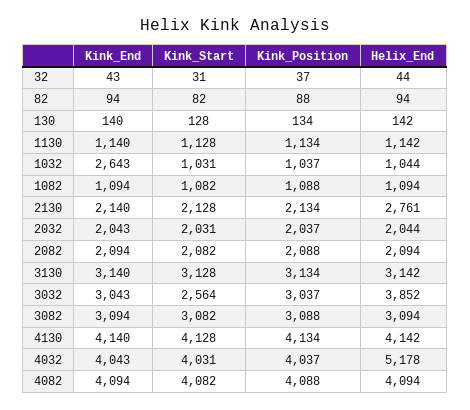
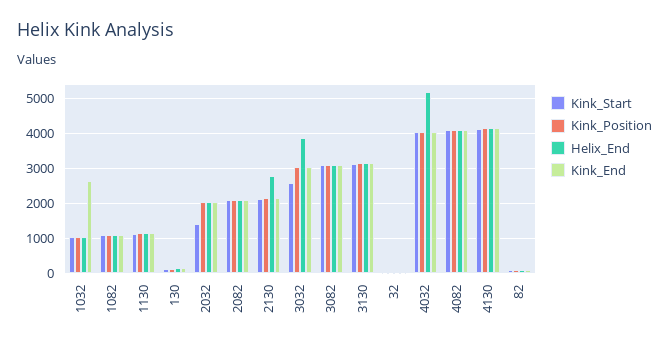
Kink_Start, 2032: 2031 -> 1400

